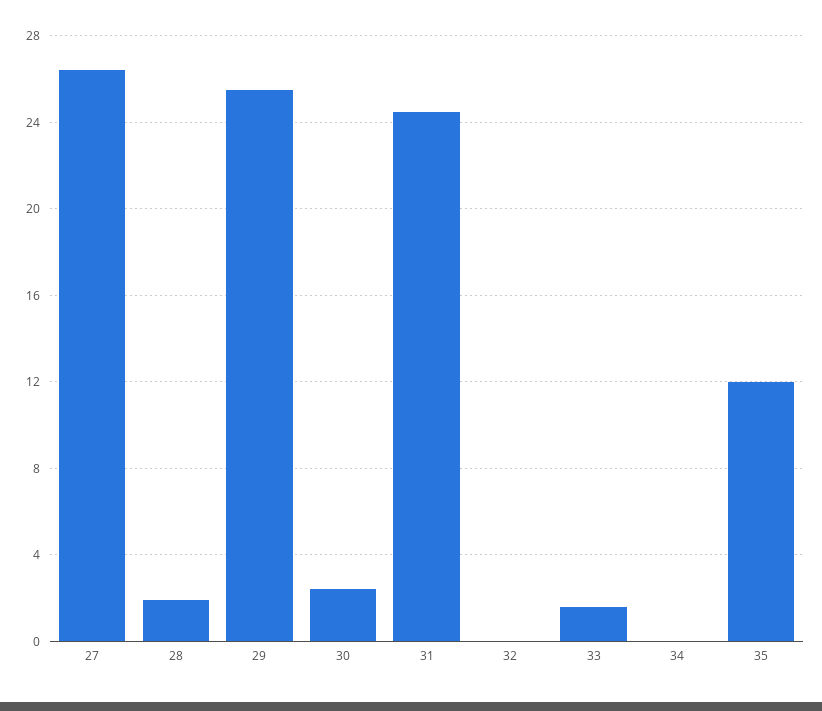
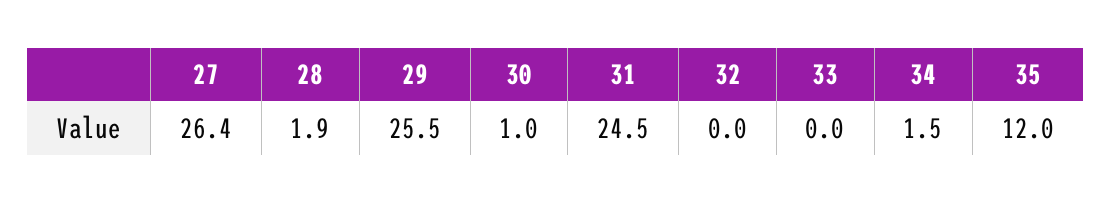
30: 2.5 -> 1
33: 1.5 -> 0
34: 0 -> 1.5

